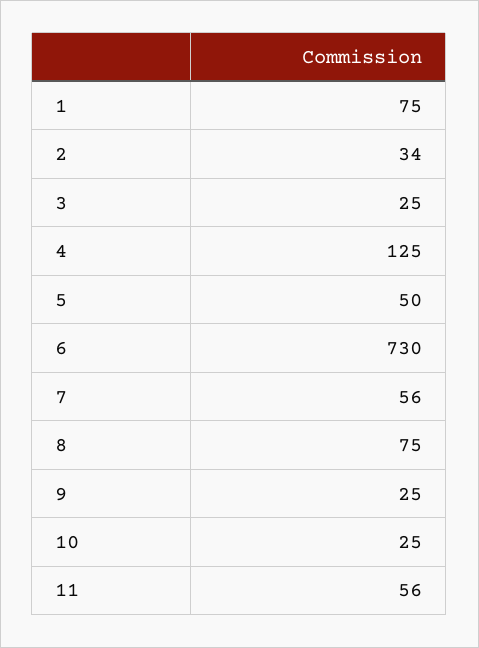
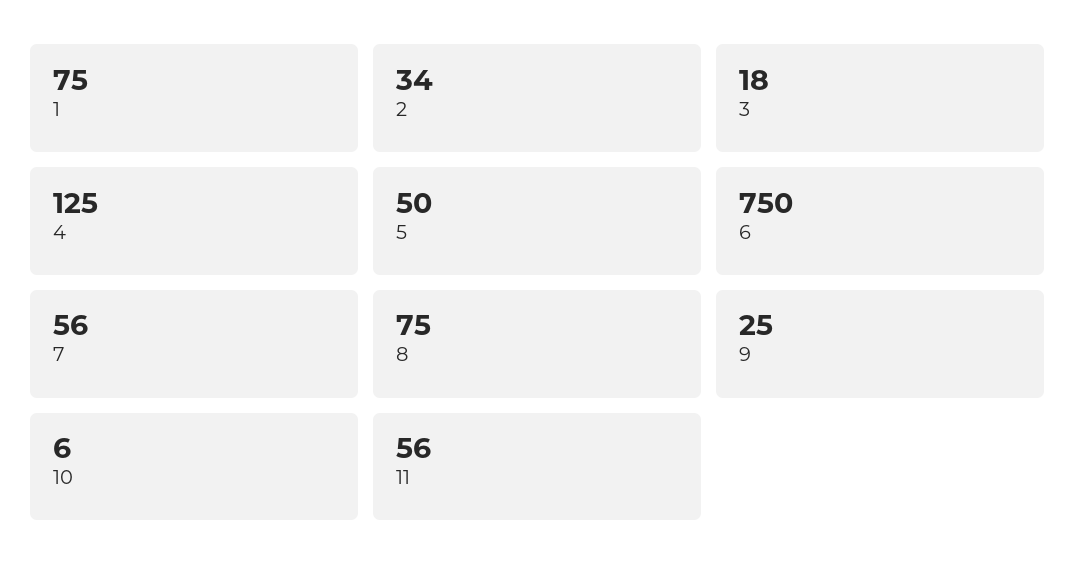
3: 25 -> 18
6: 730 -> 750
10: 25 -> 6

